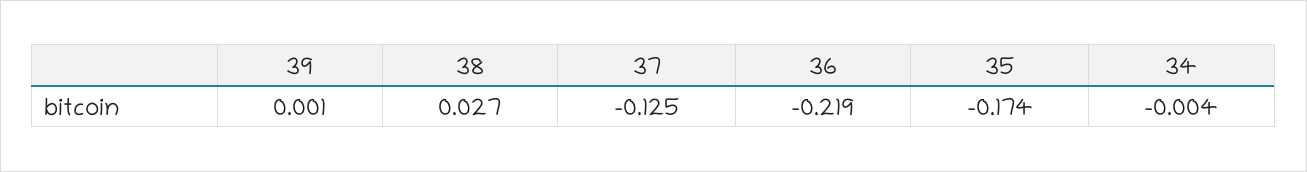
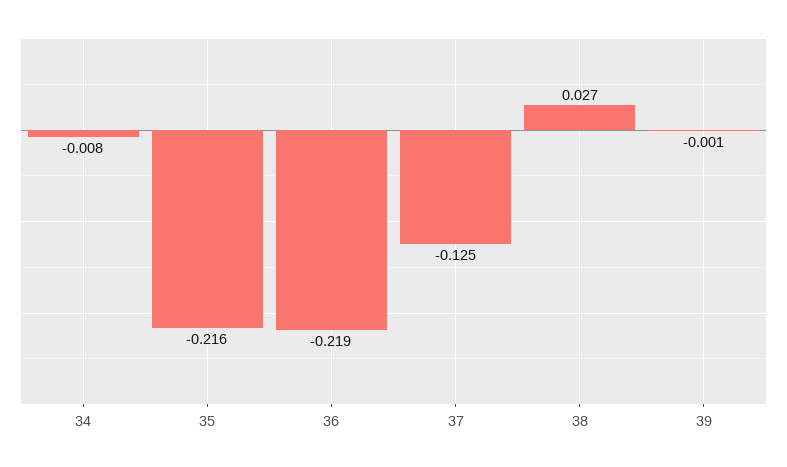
39: 0.001 -> -0.001
35: -0.174 -> -0.216
34: -0.004 -> -0.008

